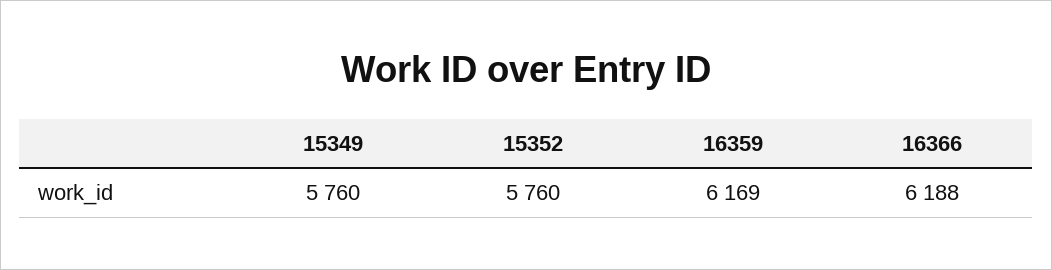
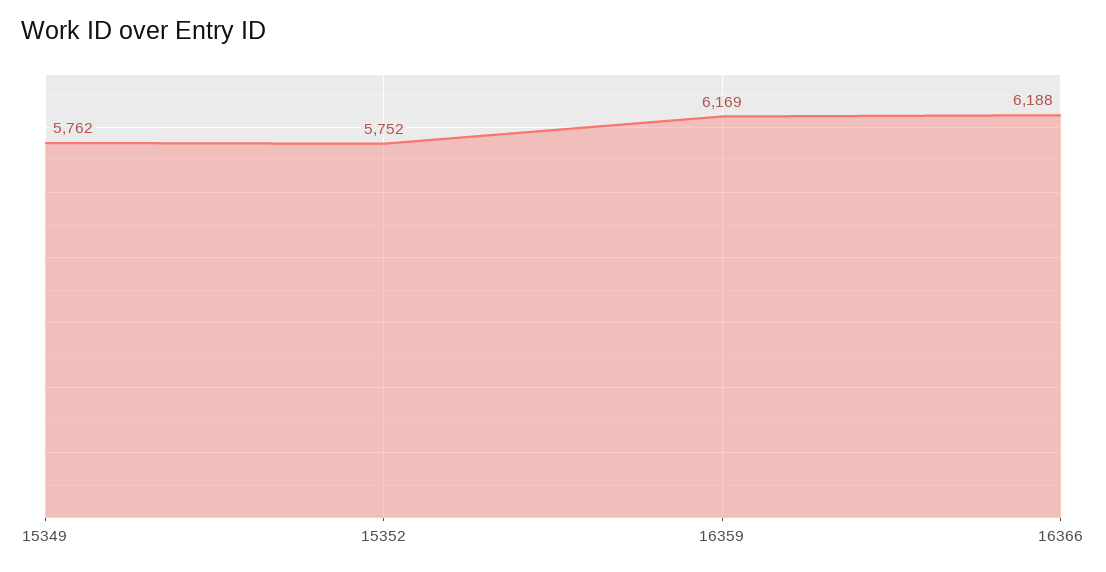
15349: 5760 -> 5762
15352: 5760 -> 5752

